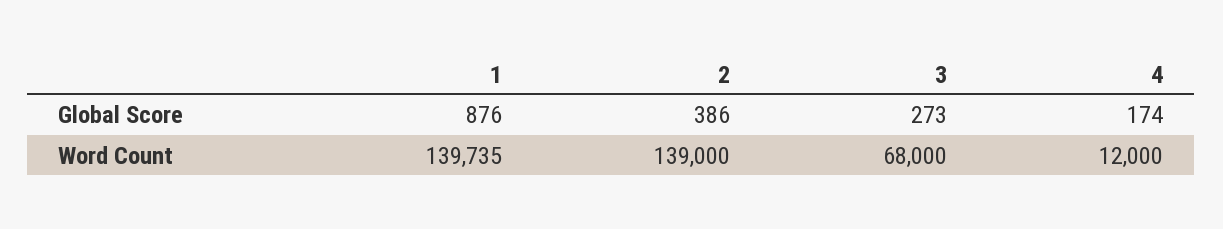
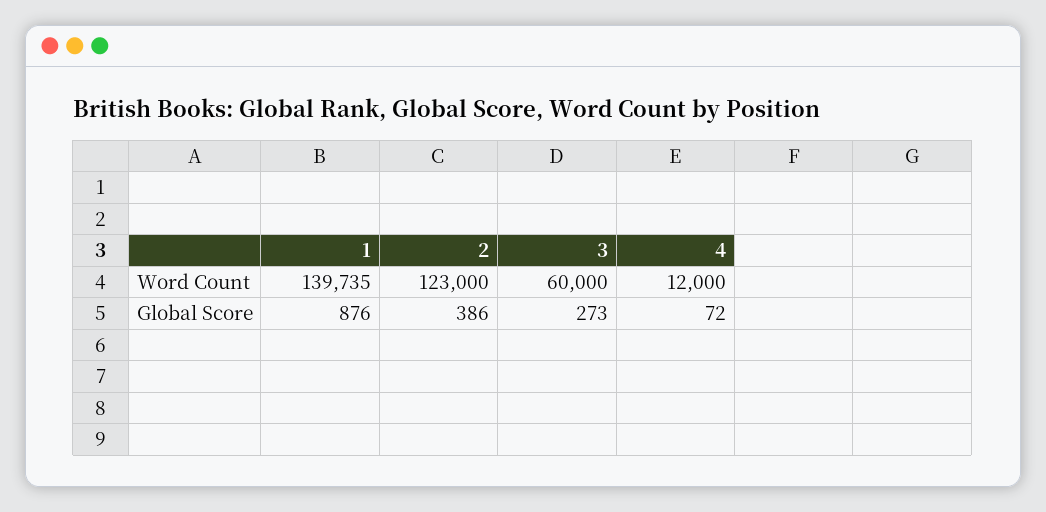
4, Global Score: 174 -> 72
2, Word Count: 139000 -> 123000
3, Word Count: 68000 -> 60000

